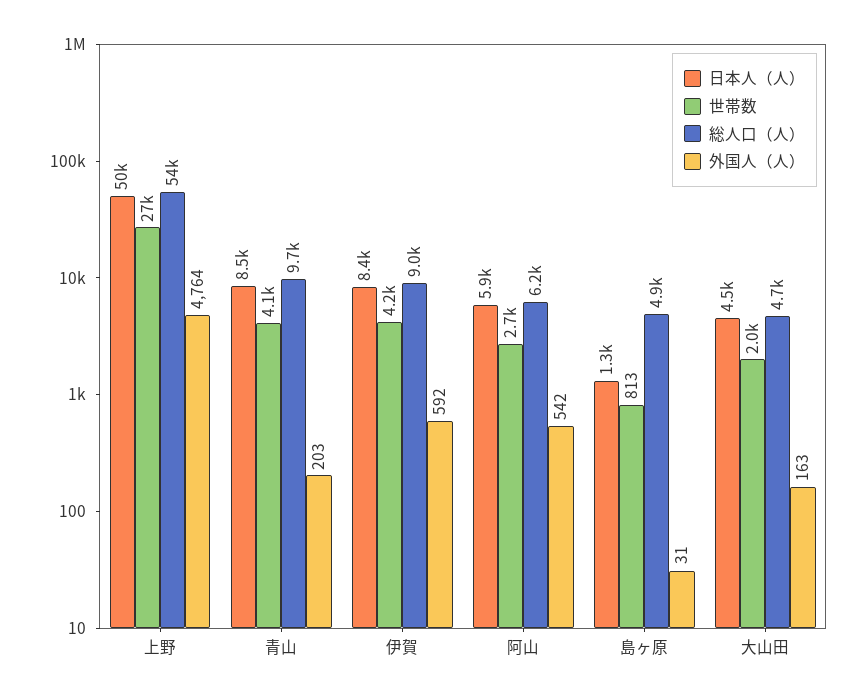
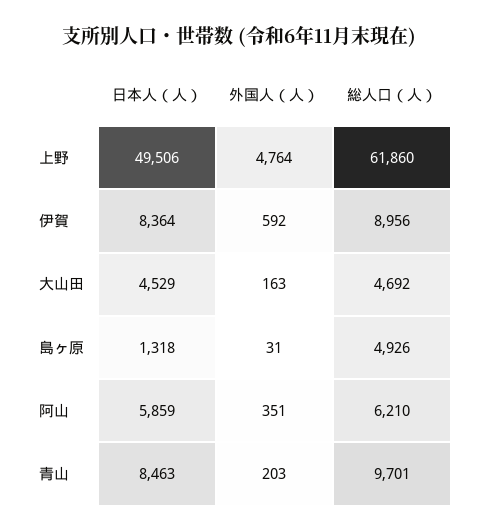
世帯数, 上野: 27000 -> none
総人口（人）, 上野: 54000 -> 61860
世帯数, 青山: 4100 -> none
世帯数, 伊賀: 4200 -> none
世帯数, 阿山: 2700 -> none
外国人（人）, 阿山: 542 -> 351
世帯数, 島ヶ原: 813 -> none
世帯数, 大山田: 2000 -> none

